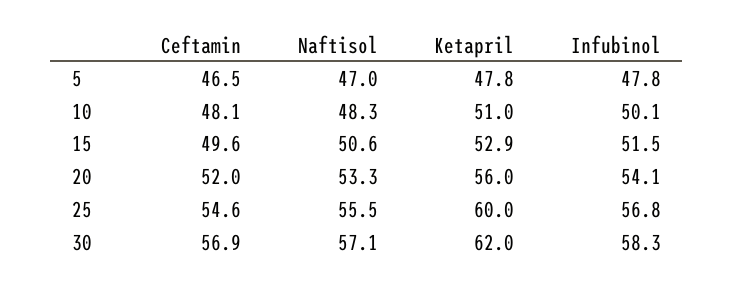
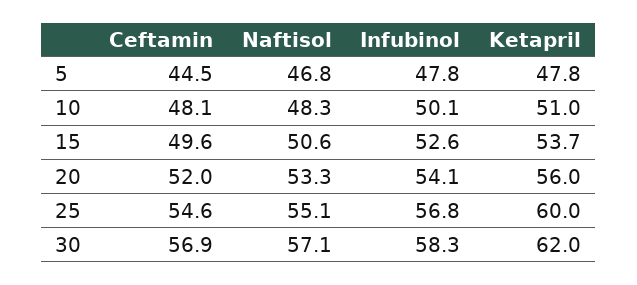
Ceftamin, 5: 46.5 -> 44.5
Naftisol, 5: 47 -> 46.8
Ketapril, 15: 52.9 -> 53.7
Infubinol, 15: 51.5 -> 52.6
Naftisol, 25: 55.5 -> 55.1

